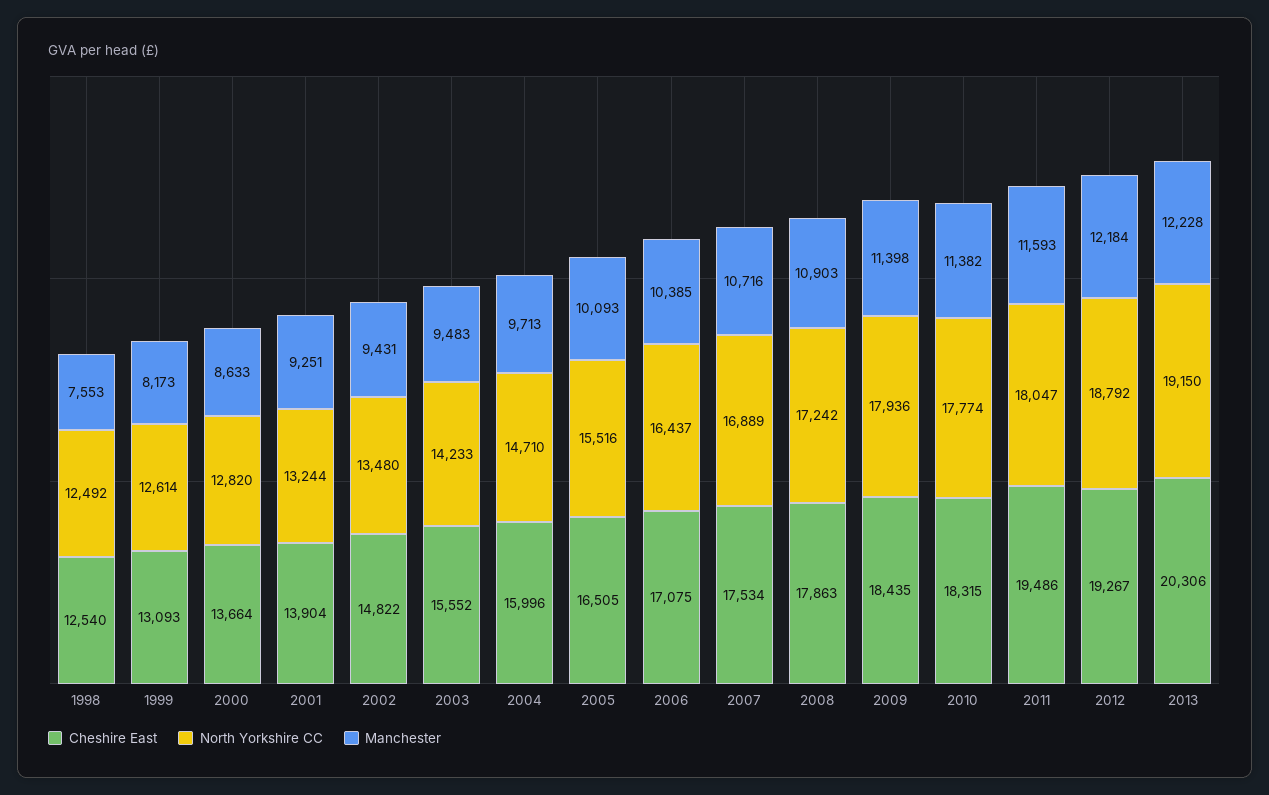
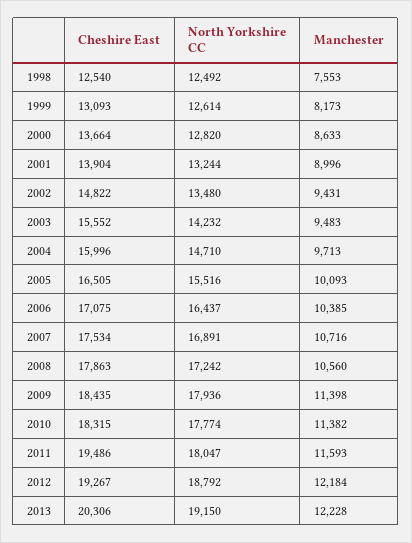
Manchester, 2001: 9251 -> 8996
North Yorkshire CC, 2003: 14233 -> 14232
North Yorkshire CC, 2007: 16889 -> 16891
Manchester, 2008: 10903 -> 10560

